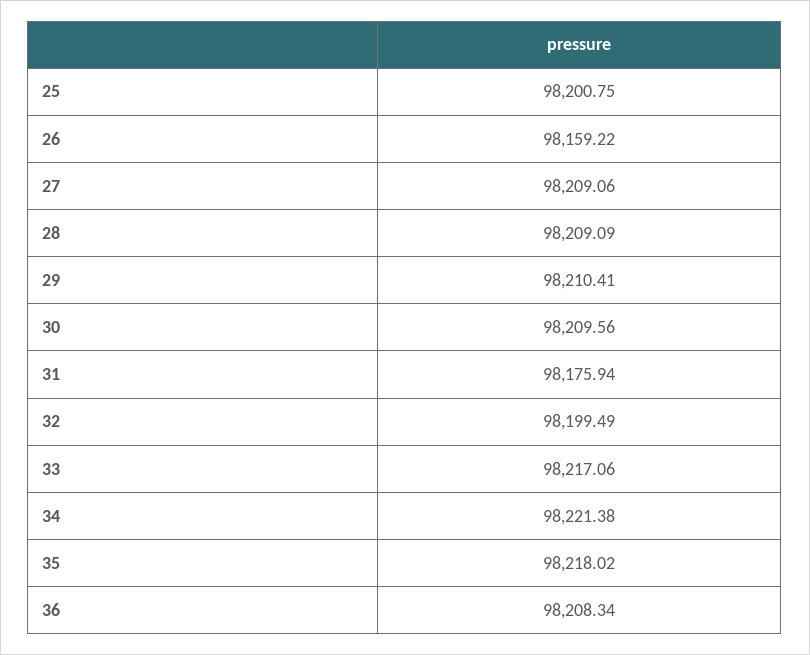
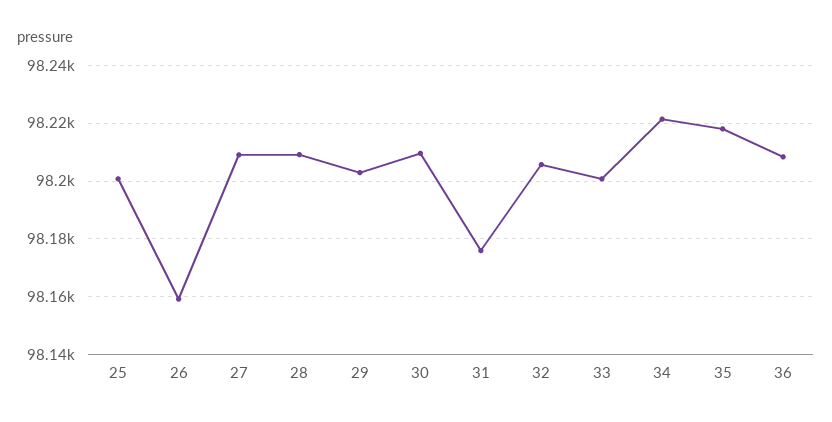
29: 98210.41 -> 98202.5
32: 98199.49 -> 98205
33: 98217.06 -> 98200

